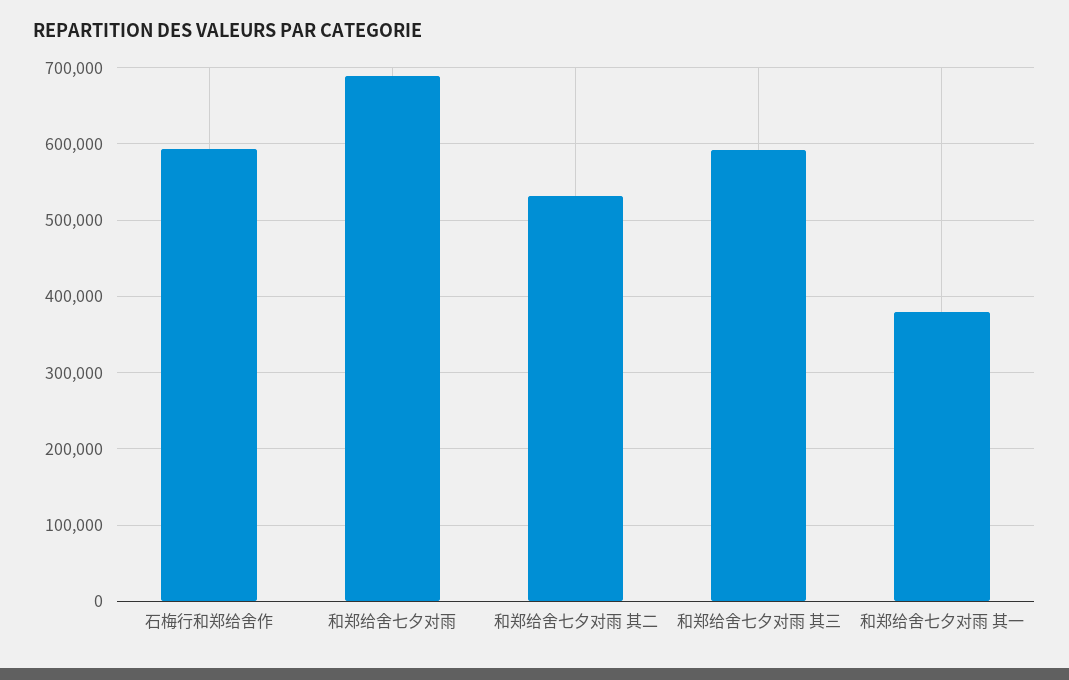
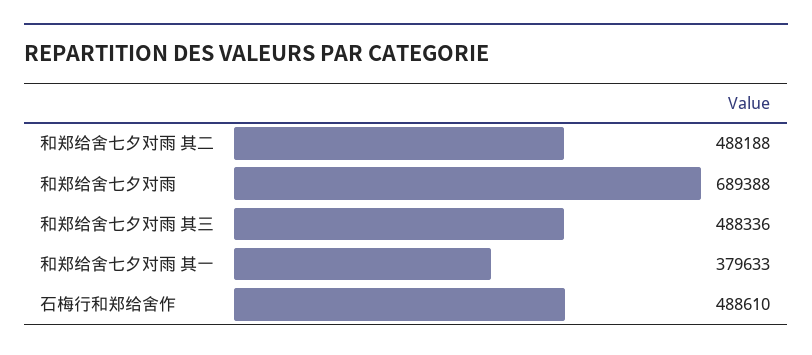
石梅行和郑给舍作: 590000 -> 488610
和郑给舍七夕对雨 其二: 530000 -> 488188
和郑给舍七夕对雨 其三: 590000 -> 488336

